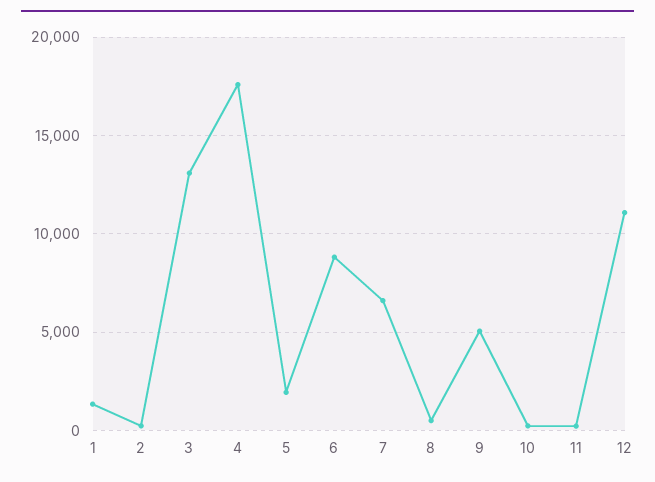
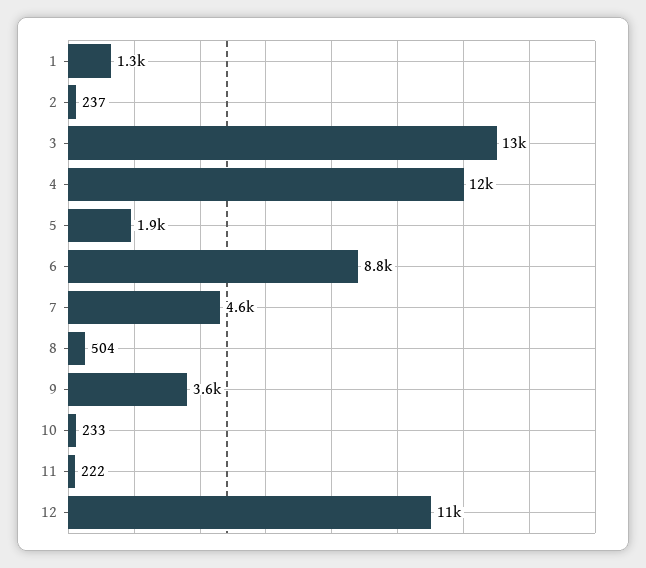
4: 17500 -> 12000
7: 6500 -> 4600
9: 5000 -> 3600

